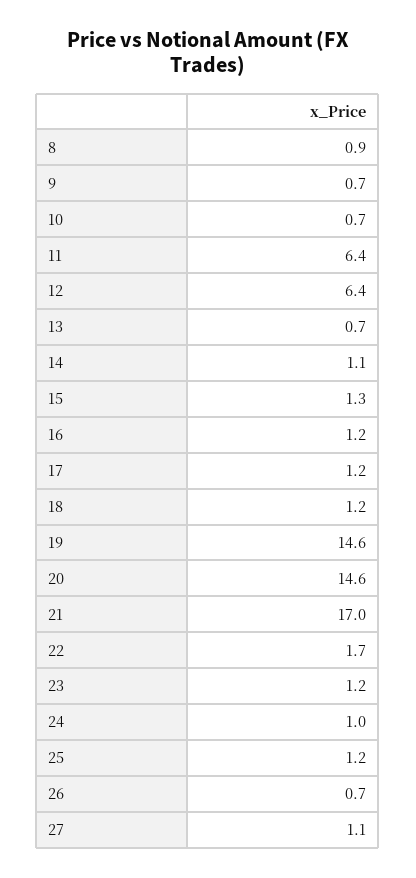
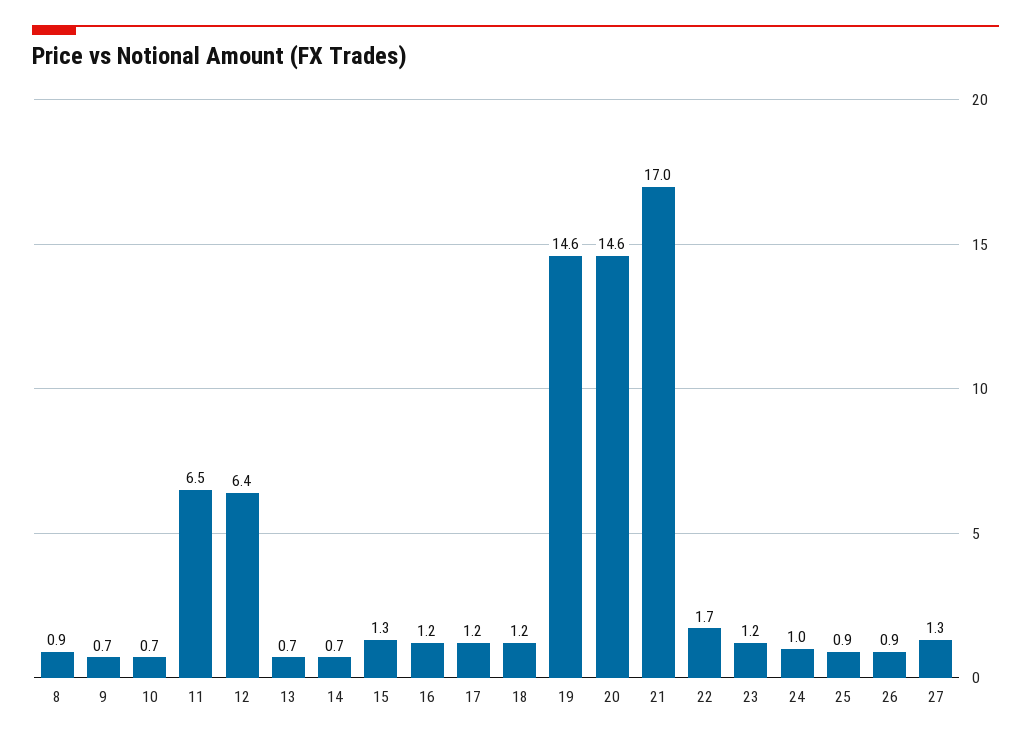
11: 6.4 -> 6.5
14: 1.1 -> 0.7
25: 1.2 -> 0.9
26: 0.7 -> 0.9
27: 1.1 -> 1.3

